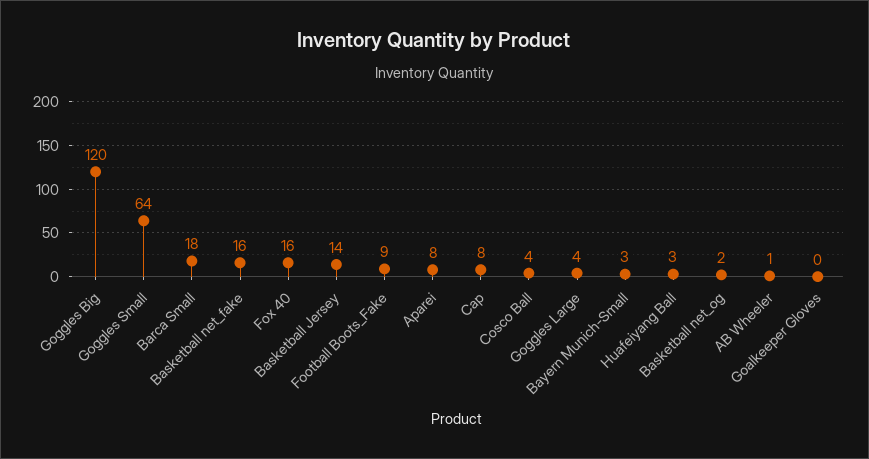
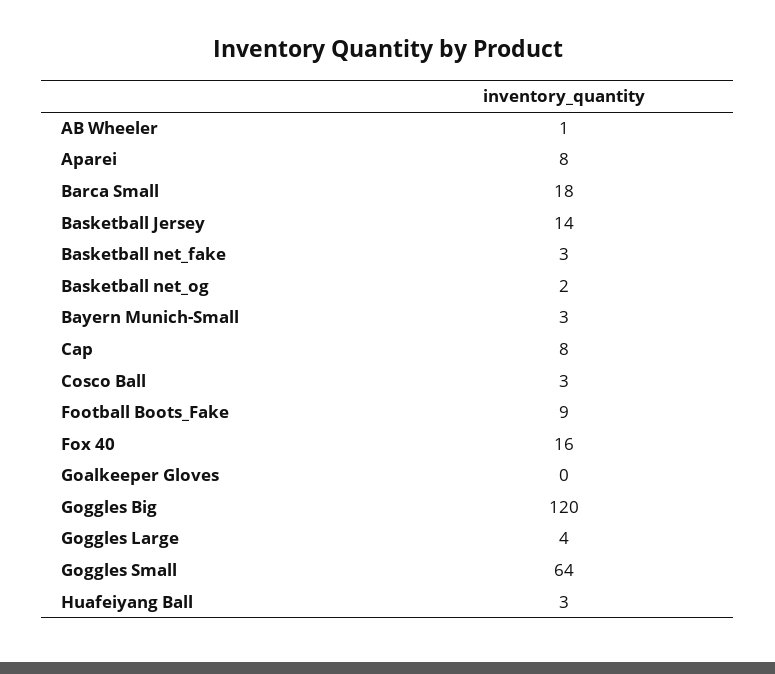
Basketball net_fake: 16 -> 3
Cosco Ball: 4 -> 3

